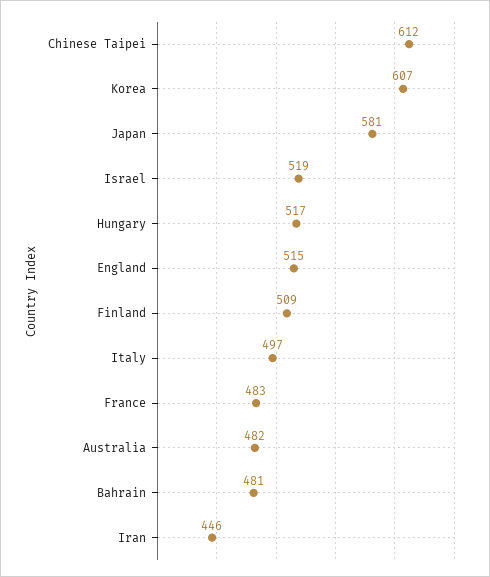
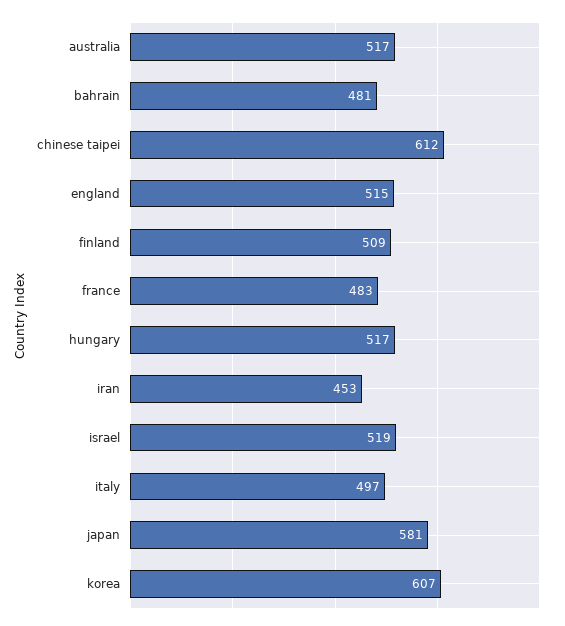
Australia: 482 -> 517
Iran: 446 -> 453

